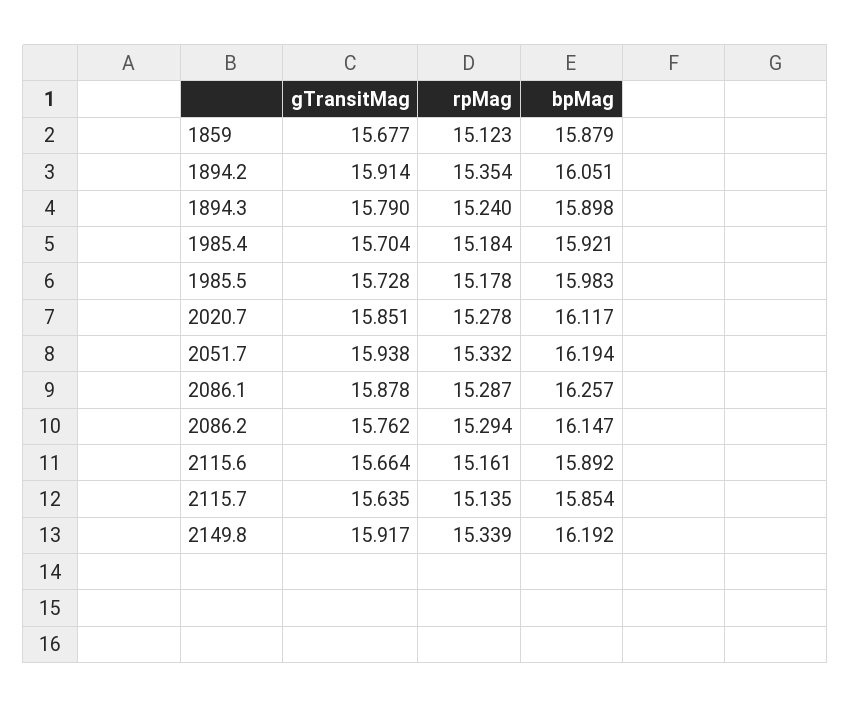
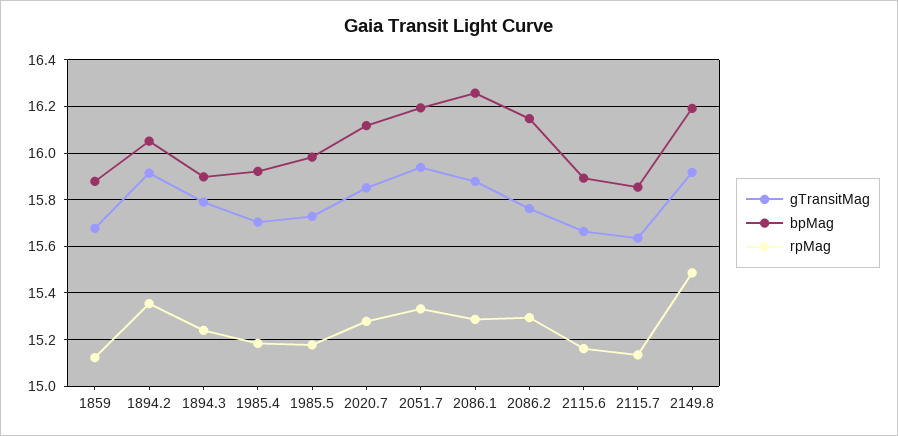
rpMag, 2149.8: 15.339 -> 15.5

